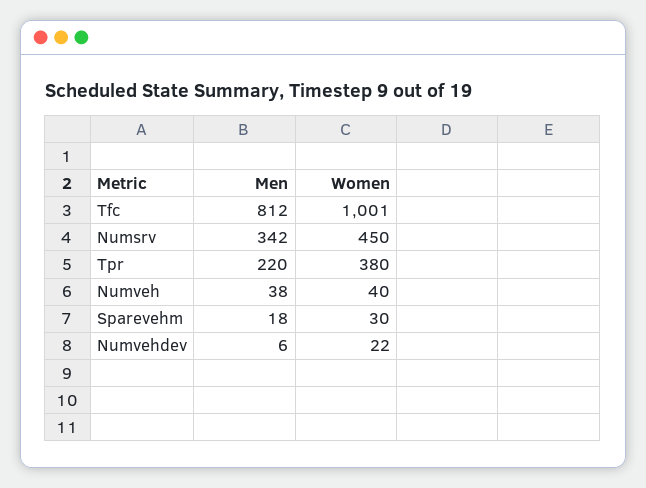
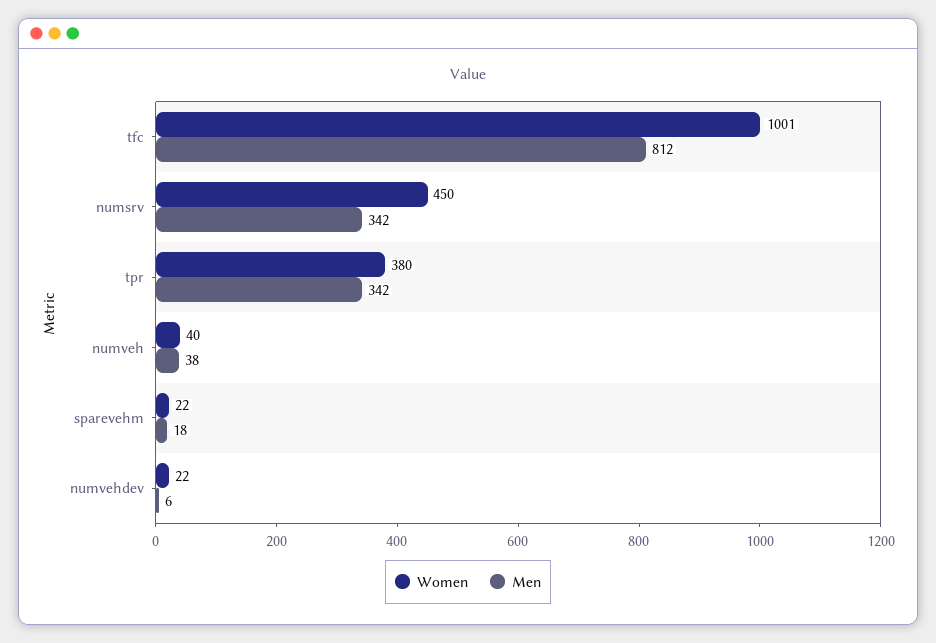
Men, Tpr: 220 -> 342
Women, Sparevehm: 30 -> 22

